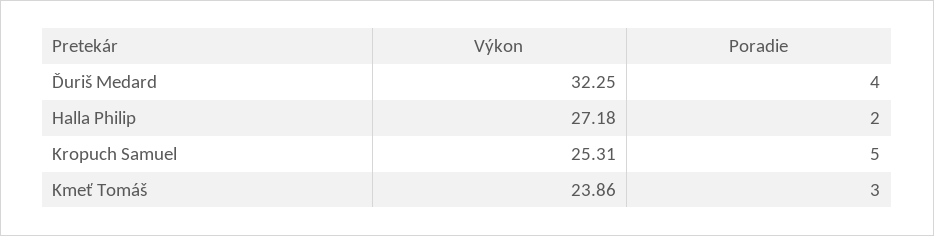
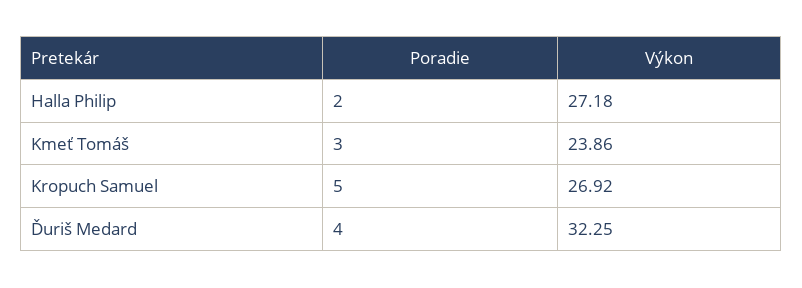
Výkon, Kropuch Samuel: 25.31 -> 26.92

